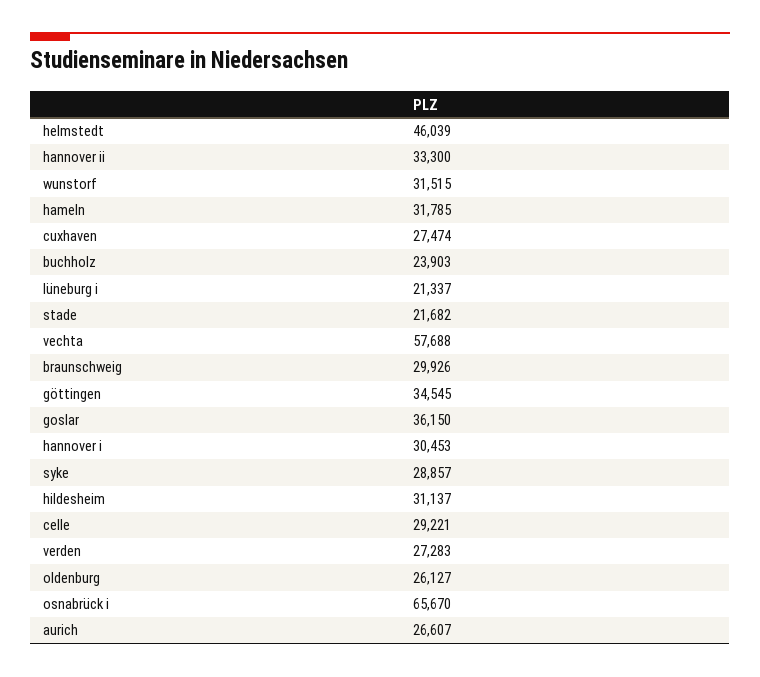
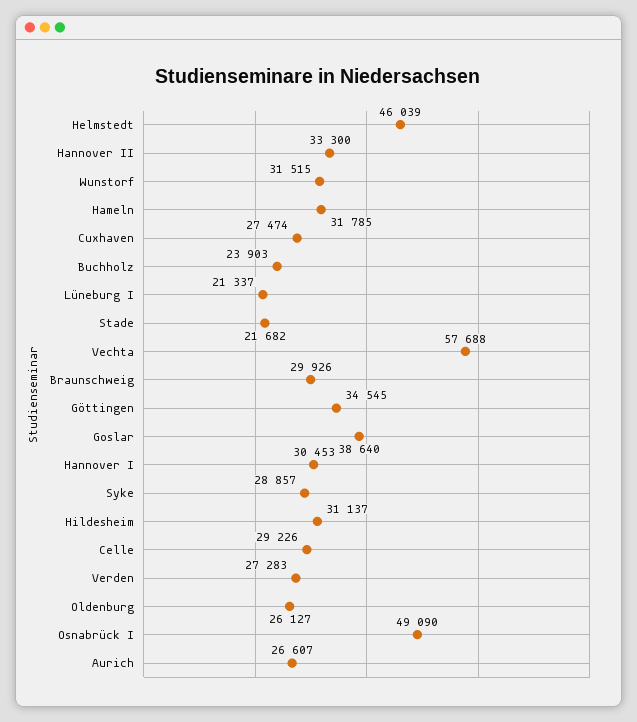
goslar: 36150 -> 38640
celle: 29221 -> 29226
osnabrück i: 65670 -> 49090

